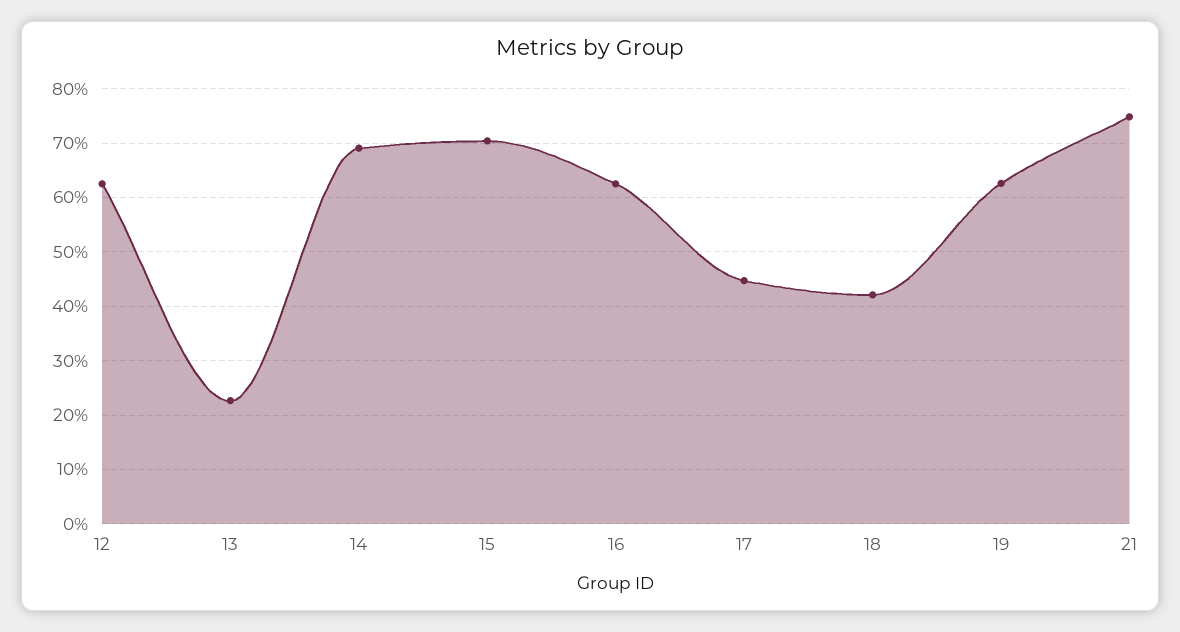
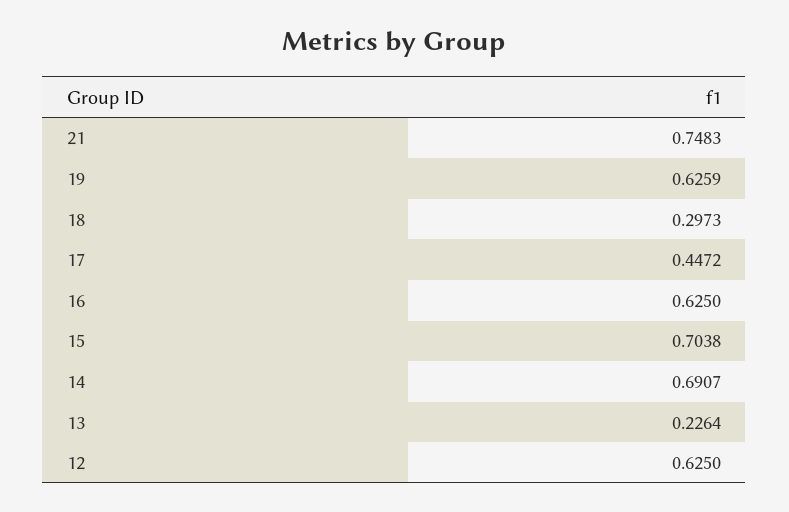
18: 0.42 -> 0.2973

